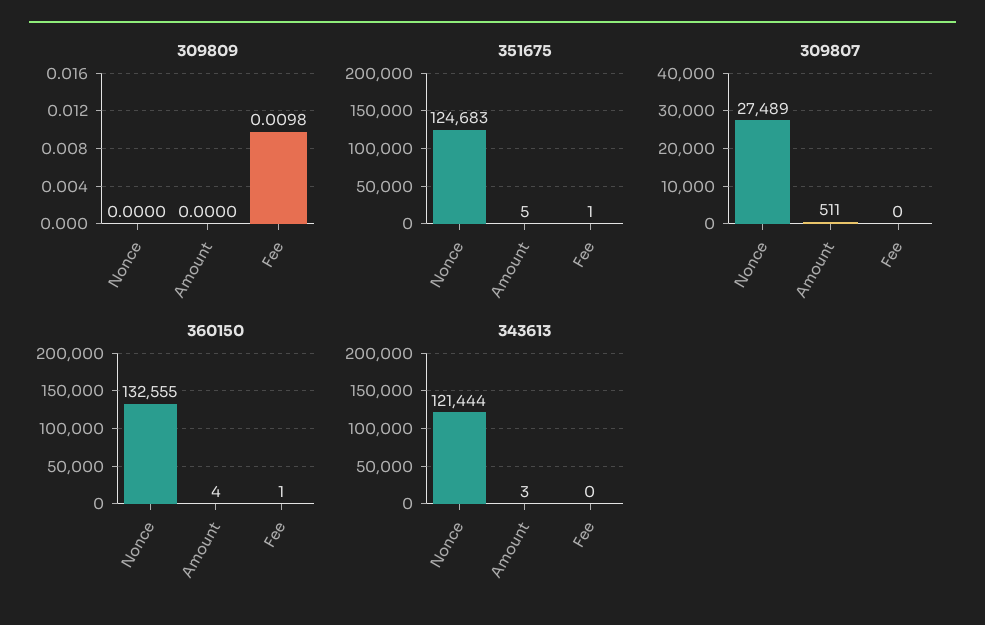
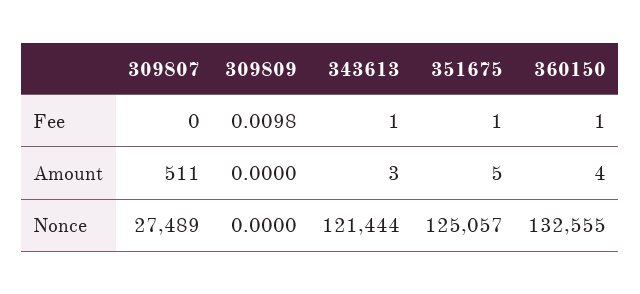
351675, Nonce: 124683 -> 125057
343613, Fee: 0 -> 1

